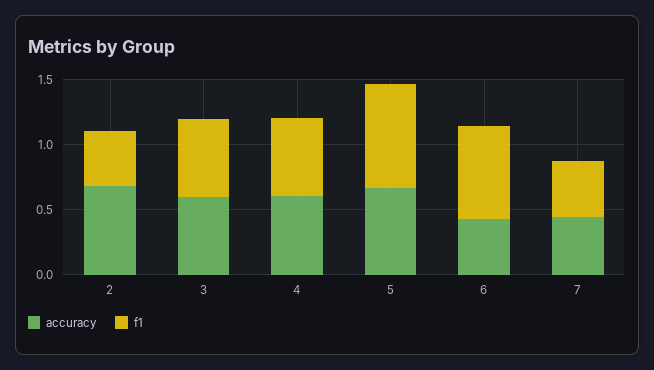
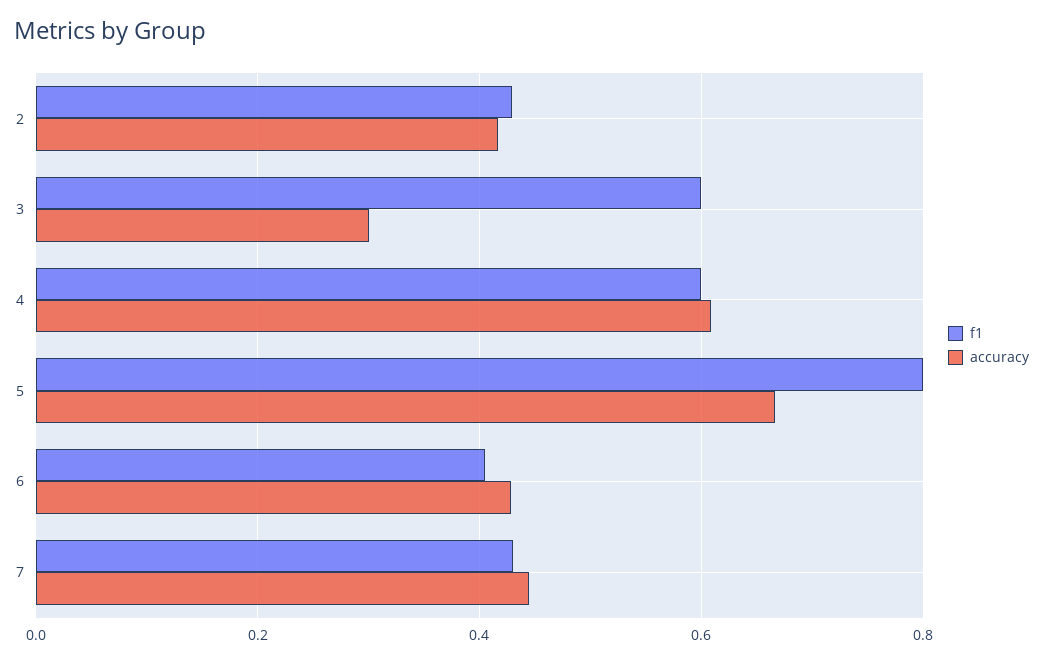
accuracy, 2: 0.7 -> 0.42
accuracy, 3: 0.6 -> 0.3
f1, 6: 0.7 -> 0.4

